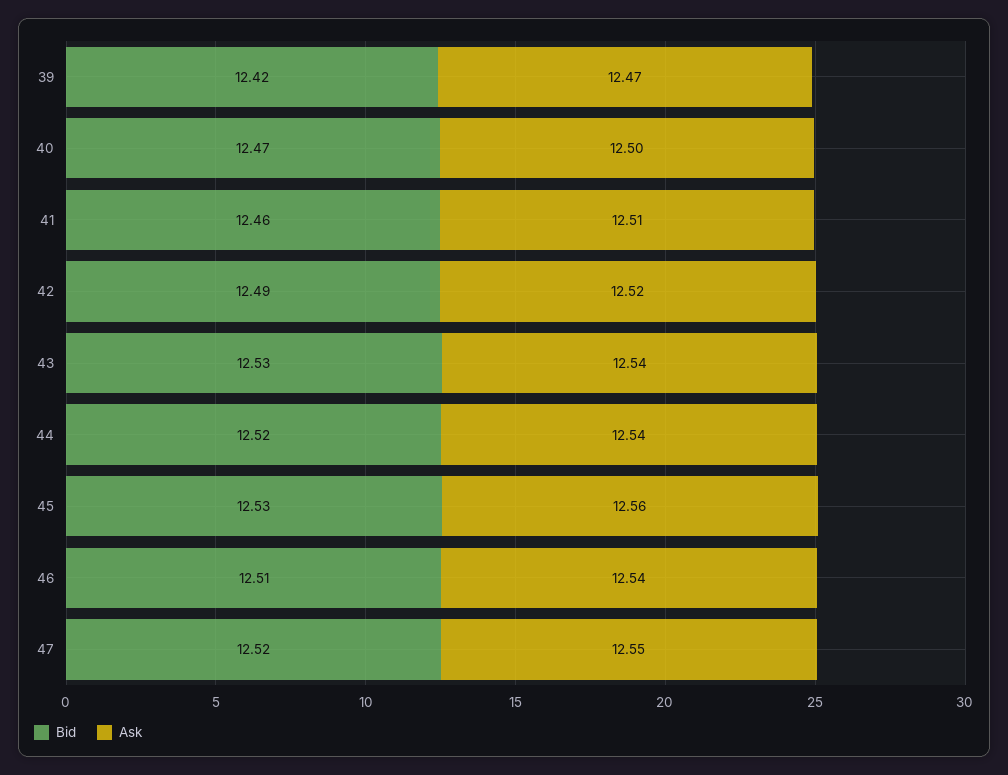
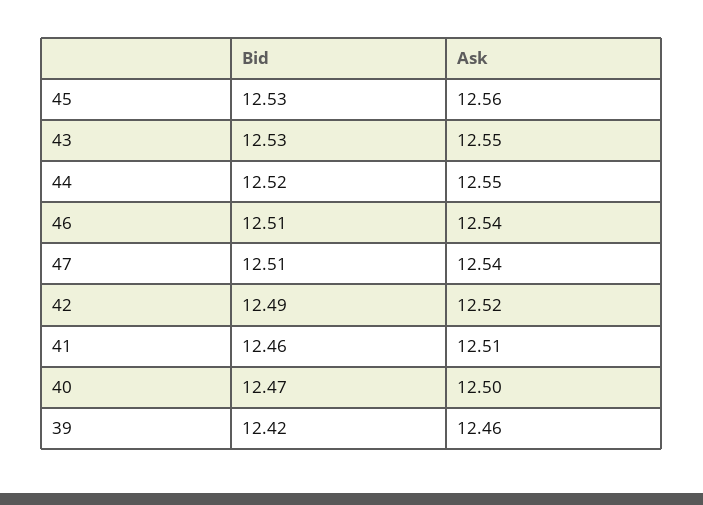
Ask, 39: 12.47 -> 12.46
Ask, 43: 12.54 -> 12.55
Ask, 44: 12.54 -> 12.55
Bid, 47: 12.52 -> 12.51
Ask, 47: 12.55 -> 12.54

